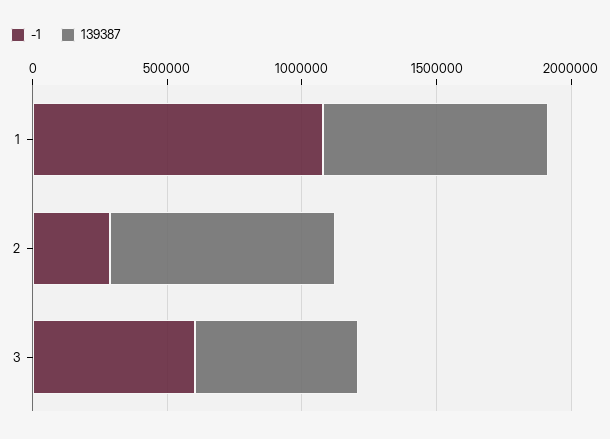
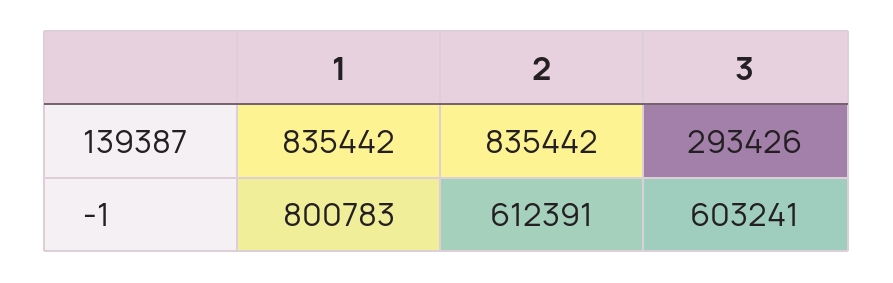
-1, 1: 1100000 -> 800783
-1, 2: 300000 -> 612391
139387, 3: 600000 -> 293426

